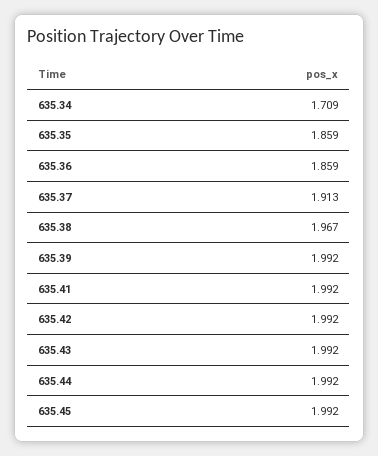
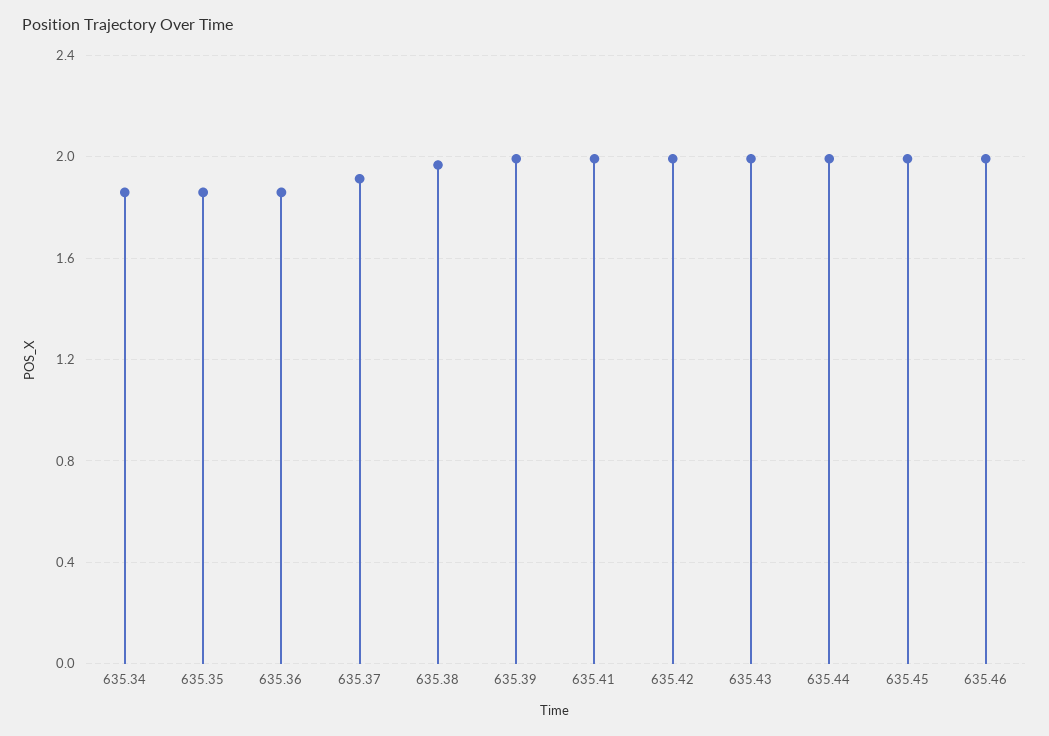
635.34: 1.709 -> 1.85
635.46: none -> 2

